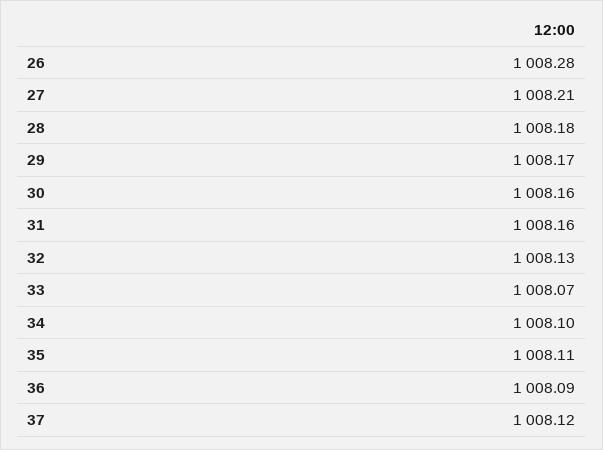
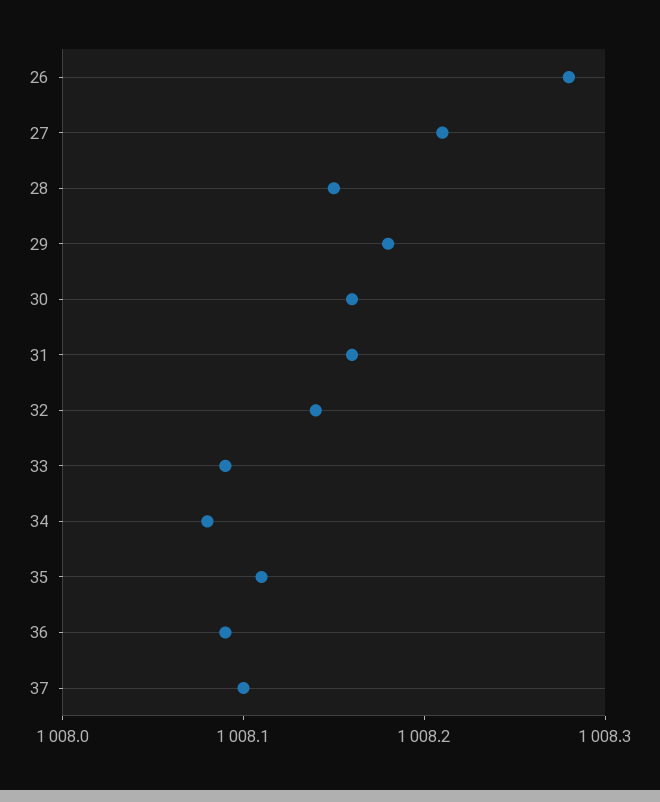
28: 1008.18 -> 1008.15
29: 1008.17 -> 1008.18
32: 1008.13 -> 1008.14
33: 1008.07 -> 1008.09
34: 1008.1 -> 1008.08
37: 1008.12 -> 1008.1

